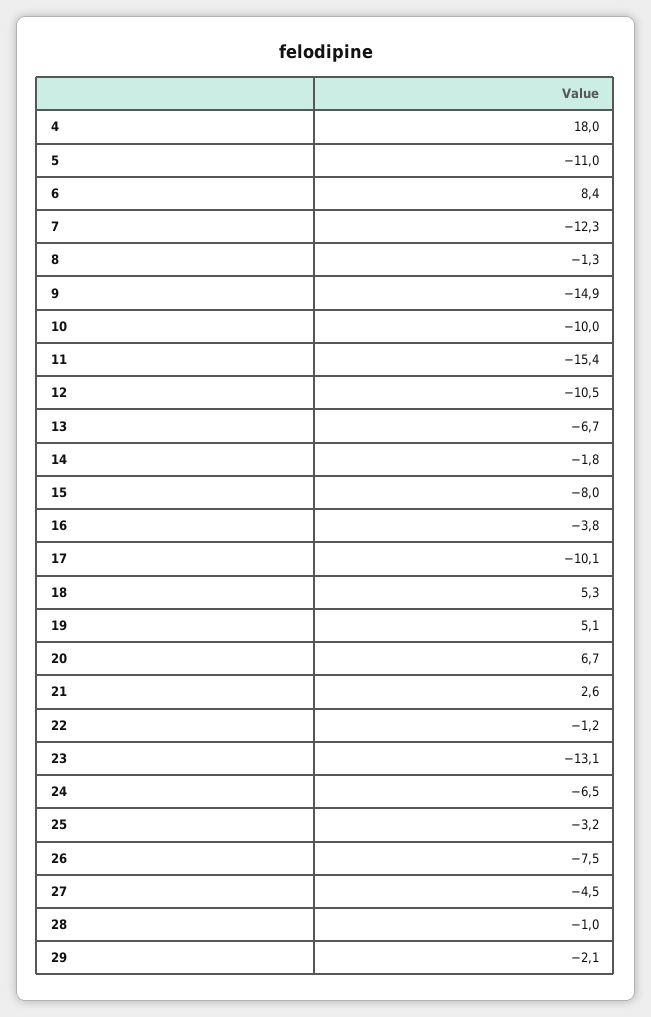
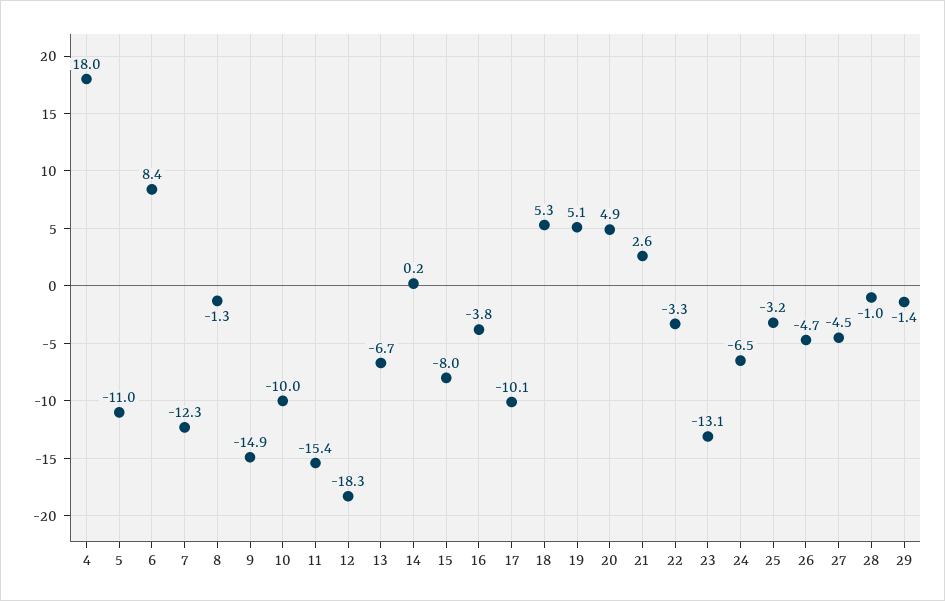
12: -10.5 -> -18.3
14: -1.8 -> 0.2
20: 6.7 -> 4.9
22: -1.2 -> -3.3
26: -7.5 -> -4.7
29: -2.1 -> -1.4

